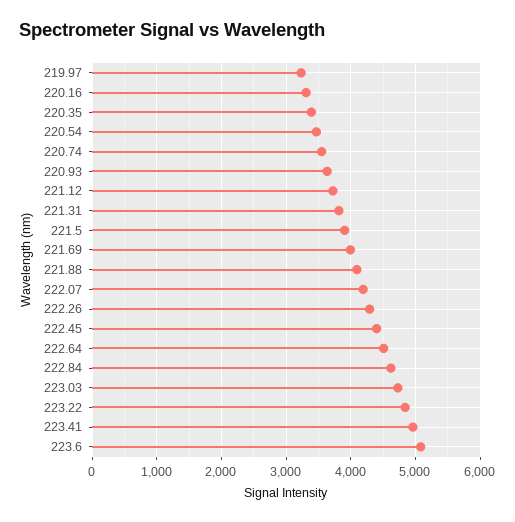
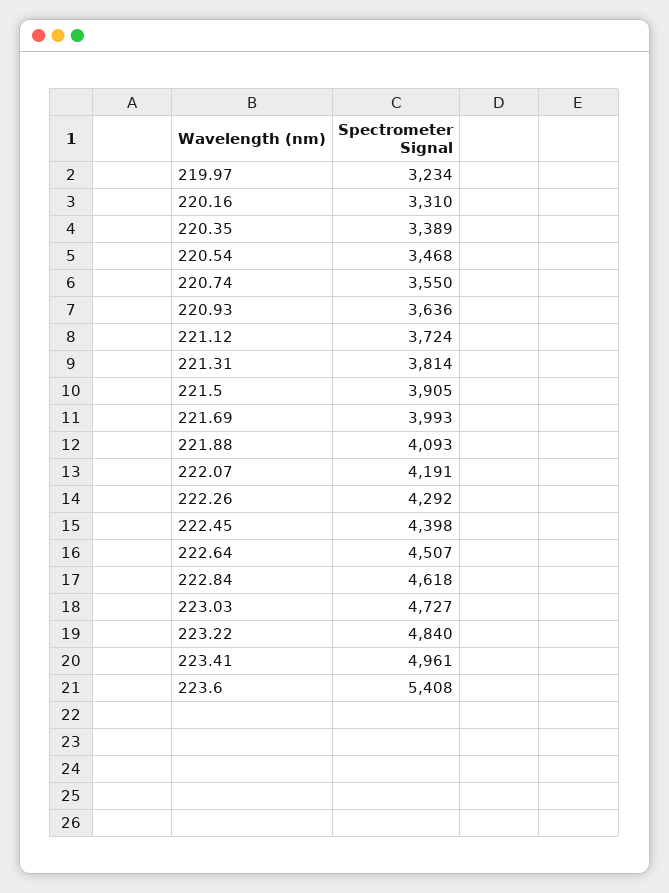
223.6: 5100 -> 5408

